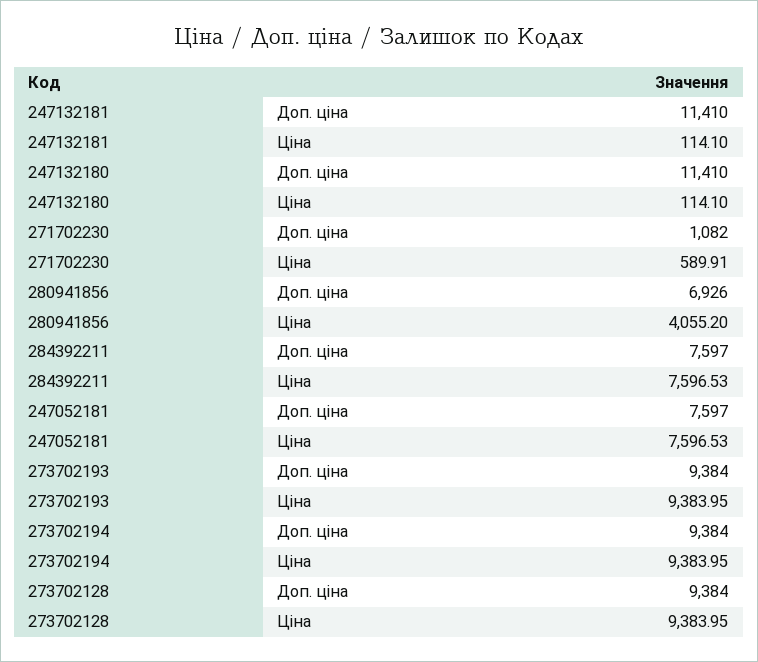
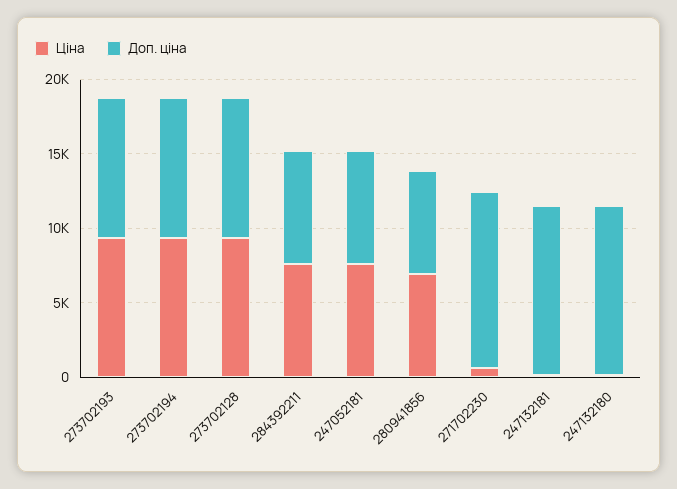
Доп. ціна, 271702230: 1082 -> 12000
Ціна, 280941856: 4055.2 -> 7000

